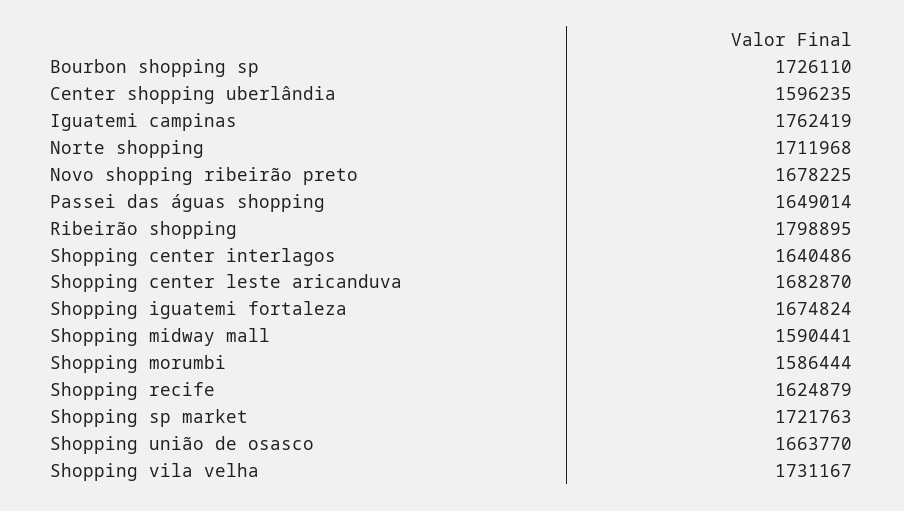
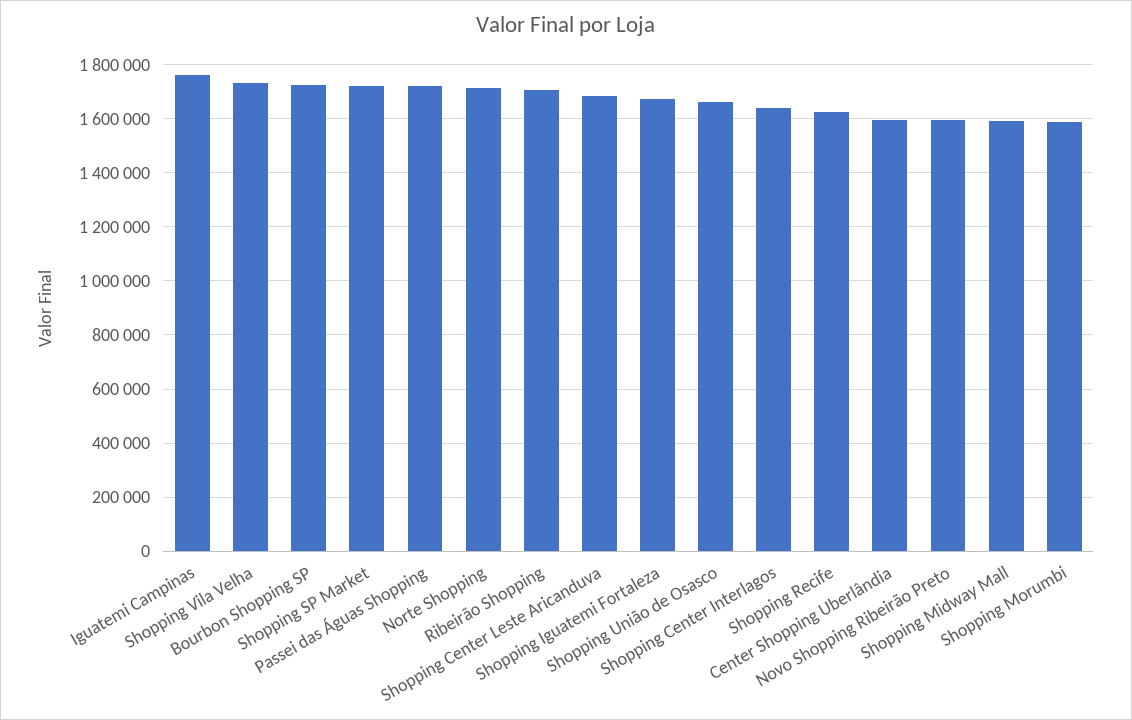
Novo shopping ribeirão preto: 1678225 -> 1600000
Passei das águas shopping: 1649014 -> 1725000
Ribeirão shopping: 1798895 -> 1700000

